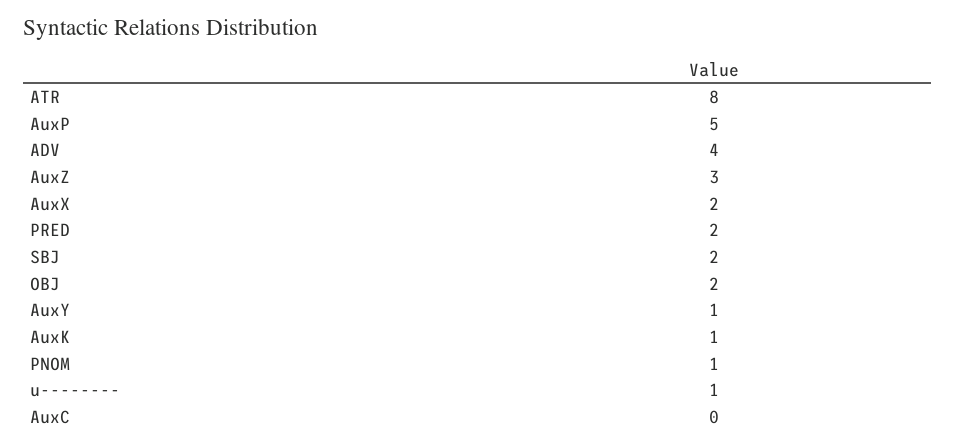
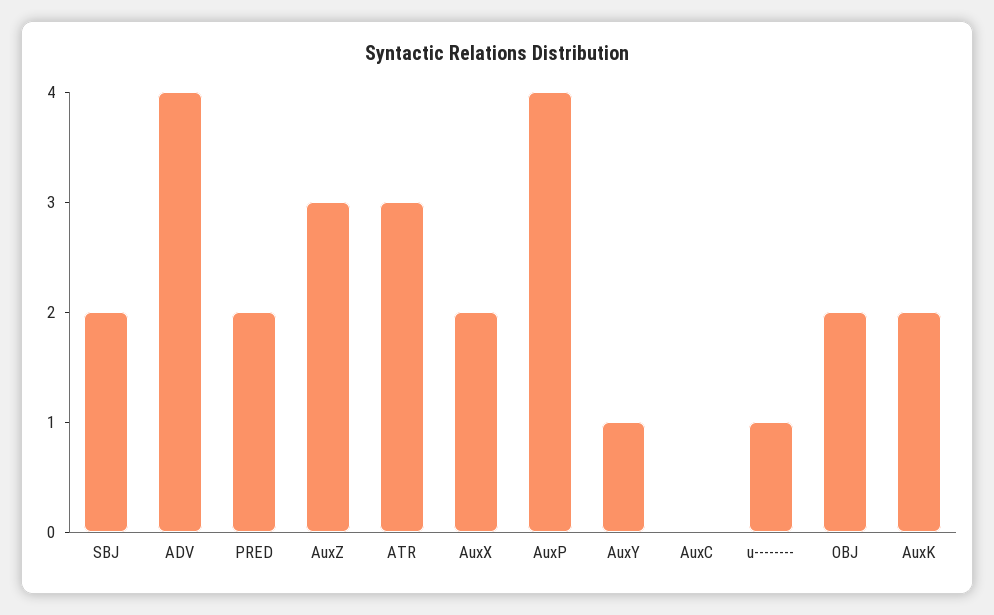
ATR: 8 -> 3
AuxP: 5 -> 4
AuxK: 1 -> 2
PNOM: 1 -> none

